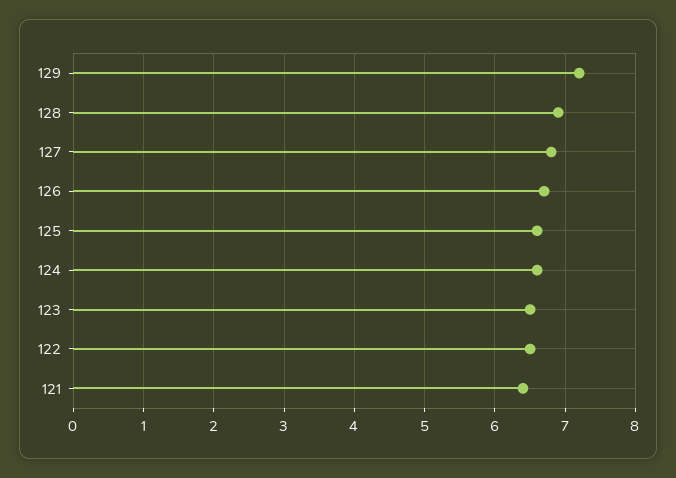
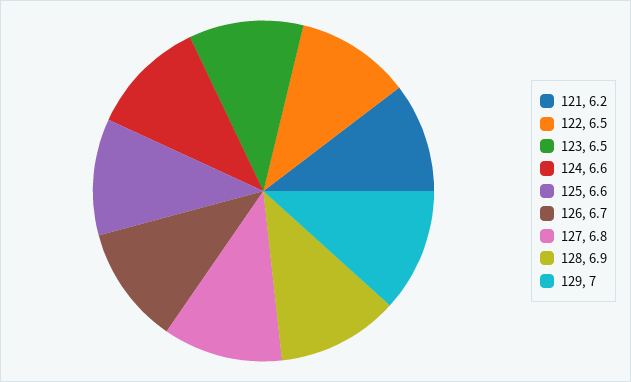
129: 7.2 -> 7
121: 6.4 -> 6.2

